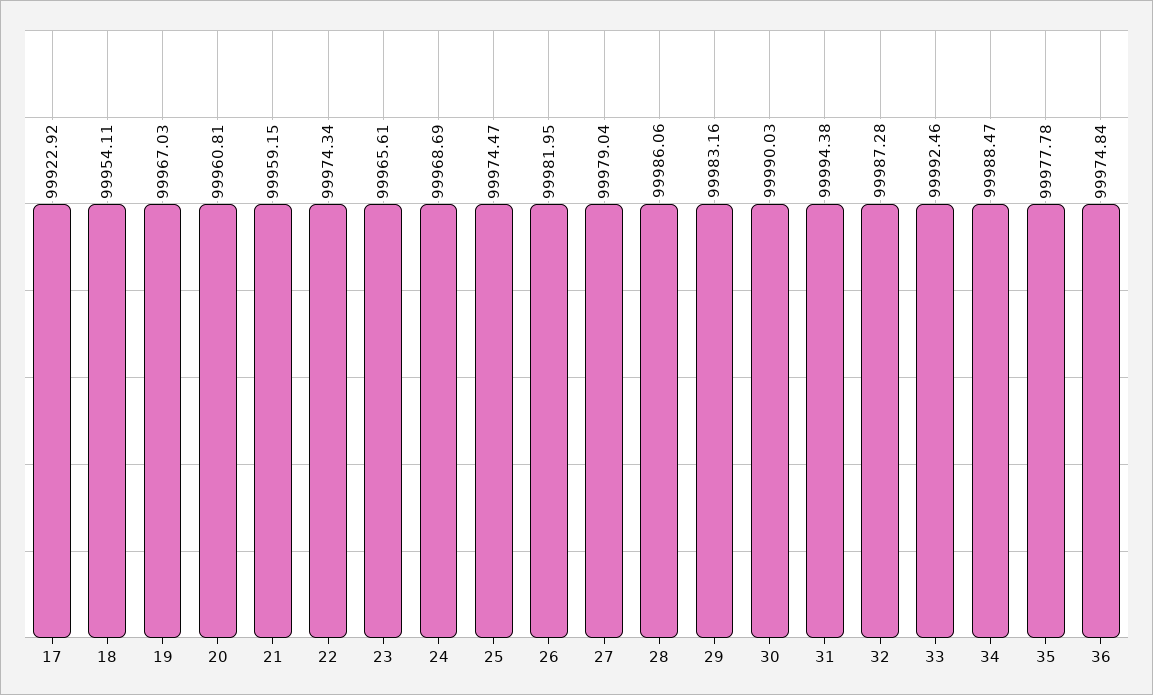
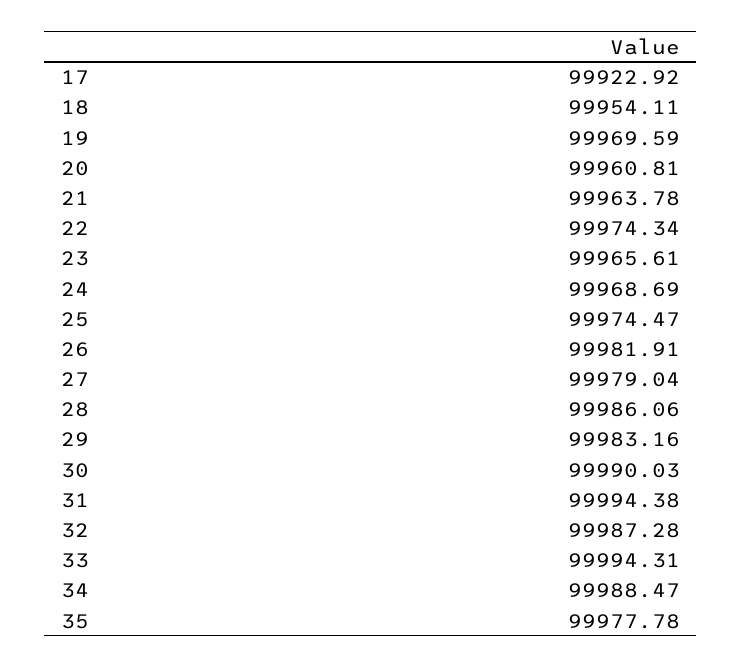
19: 99967.03 -> 99969.59
21: 99959.15 -> 99963.78
26: 99981.95 -> 99981.91
33: 99992.46 -> 99994.31
36: 99974.84 -> none

